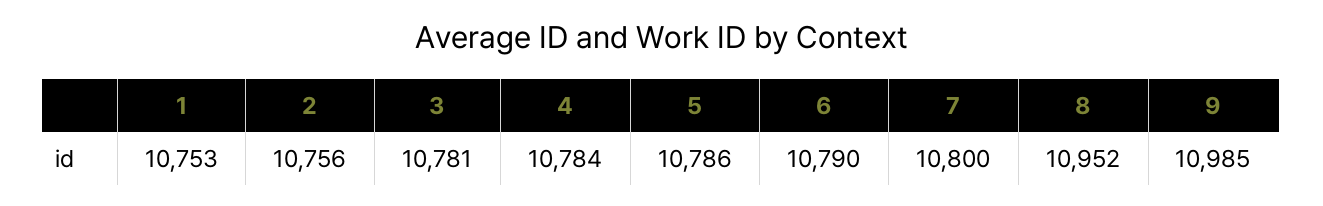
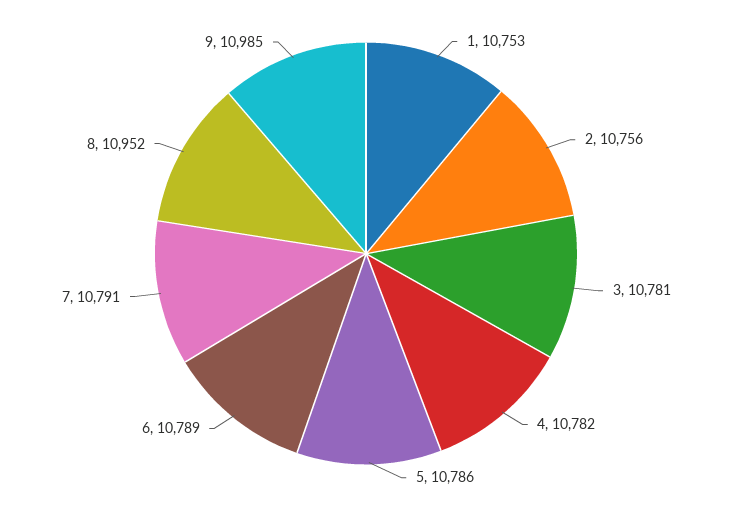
4: 10784 -> 10782
6: 10790 -> 10789
7: 10800 -> 10791

